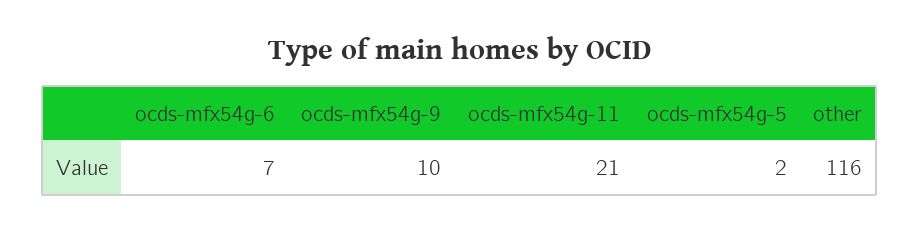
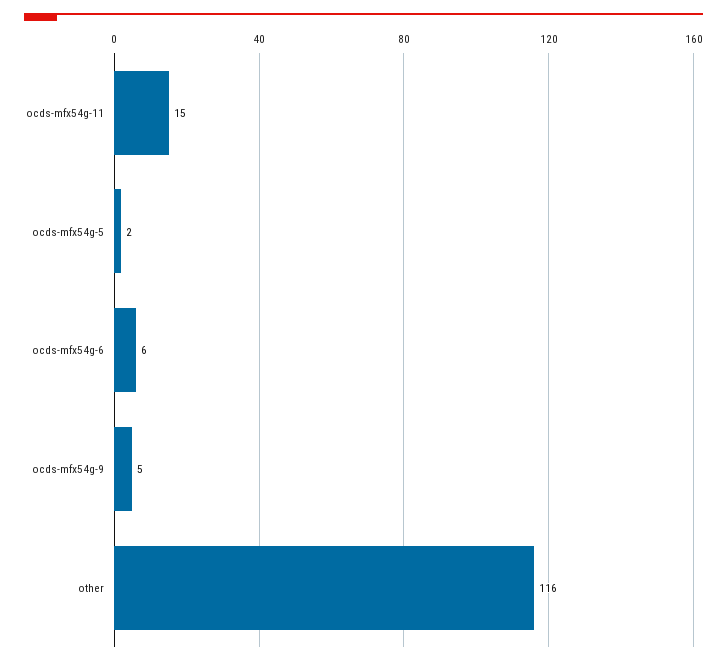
ocds-mfx54g-6: 7 -> 6
ocds-mfx54g-9: 10 -> 5
ocds-mfx54g-11: 21 -> 15

